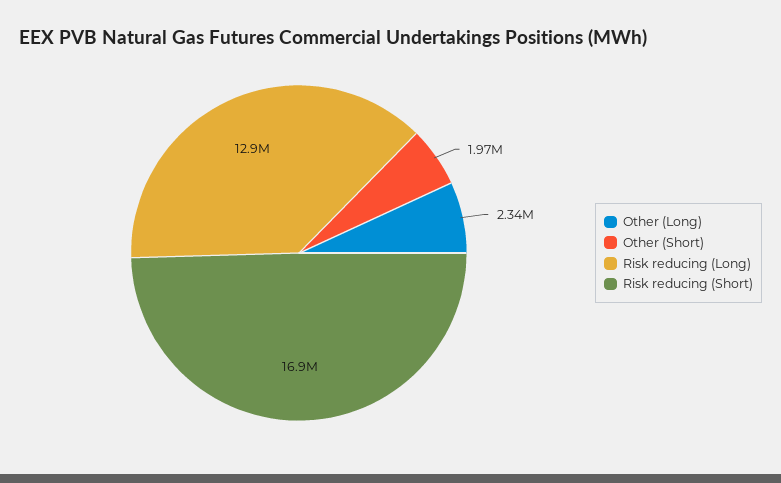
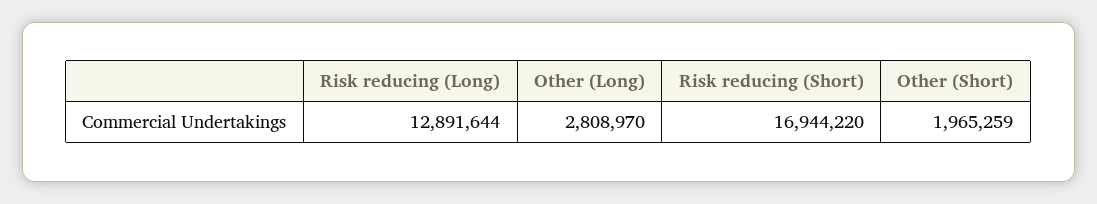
Other (Long): 2340000 -> 2808970

